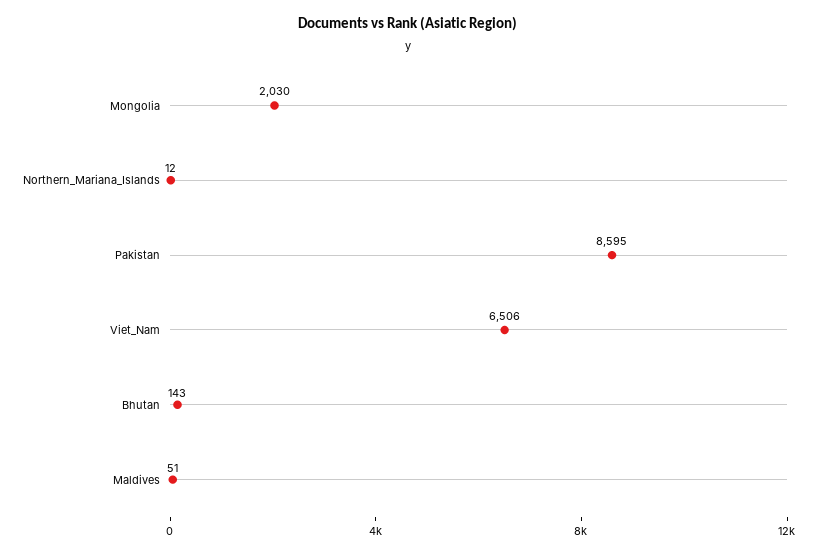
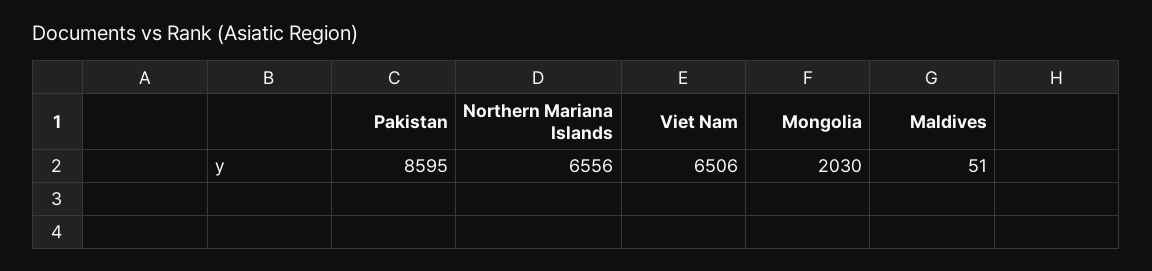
Northern_Mariana_Islands: 12 -> 6556
Bhutan: 143 -> none

